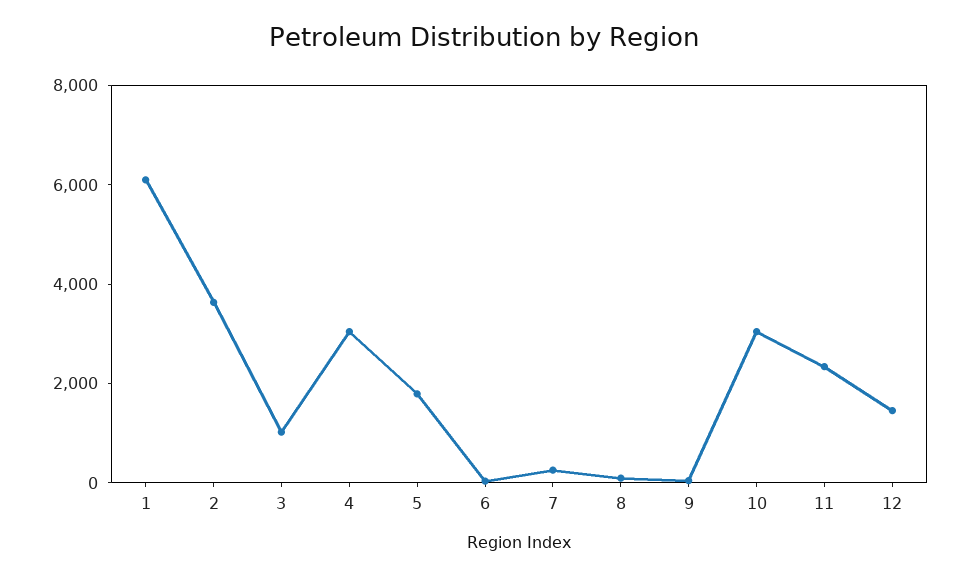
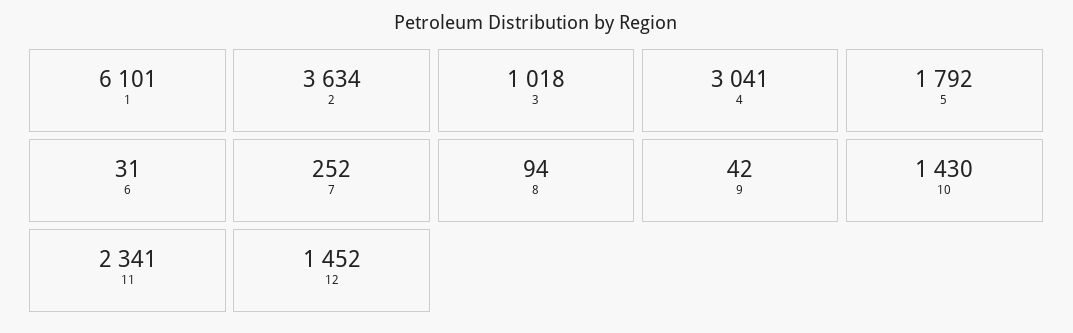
10: 3000 -> 1430

